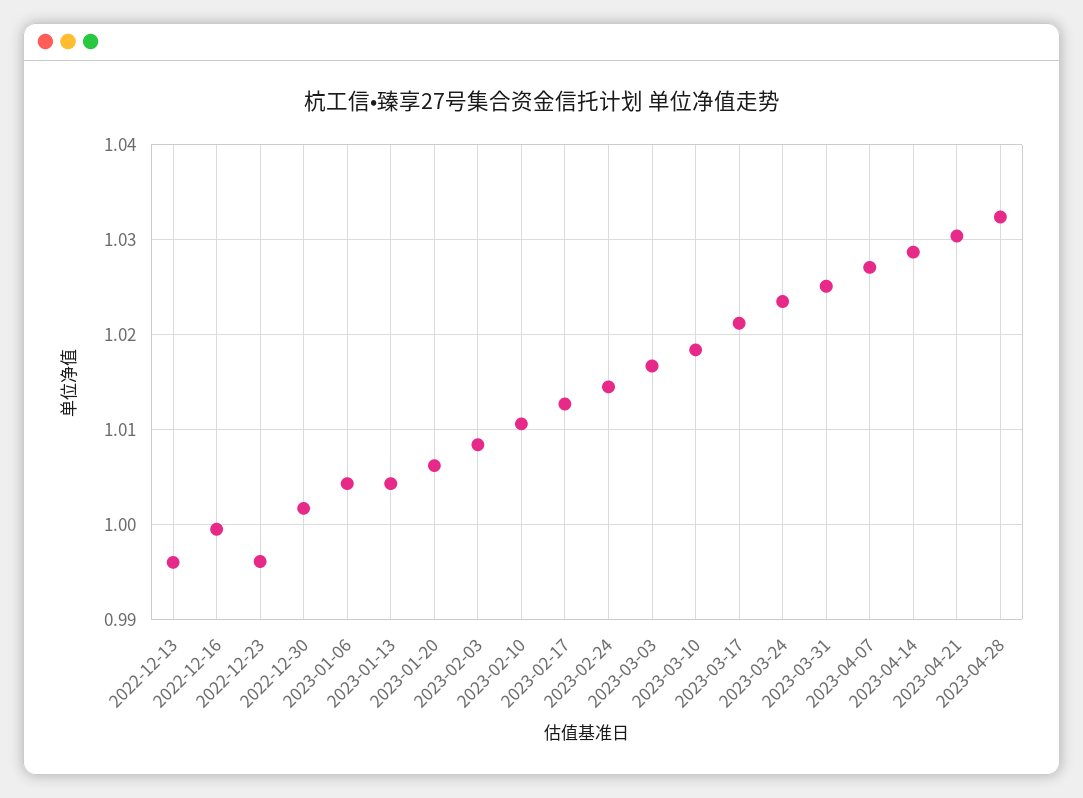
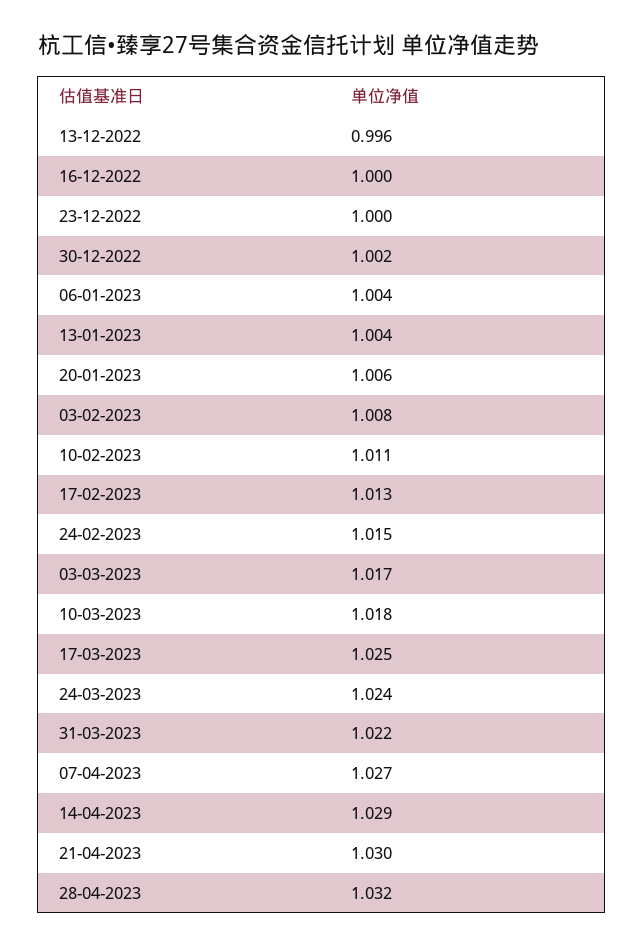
2022-12-23: 0.996 -> 1
2023-03-17: 1.021 -> 1.025
2023-03-31: 1.025 -> 1.022

